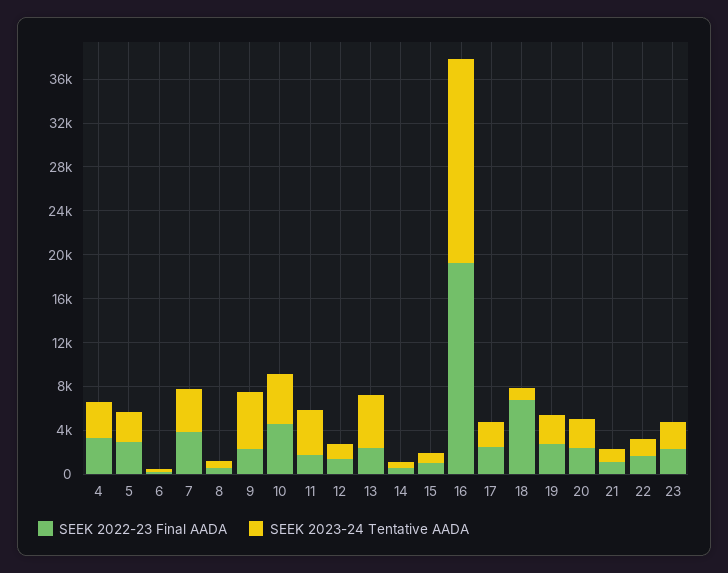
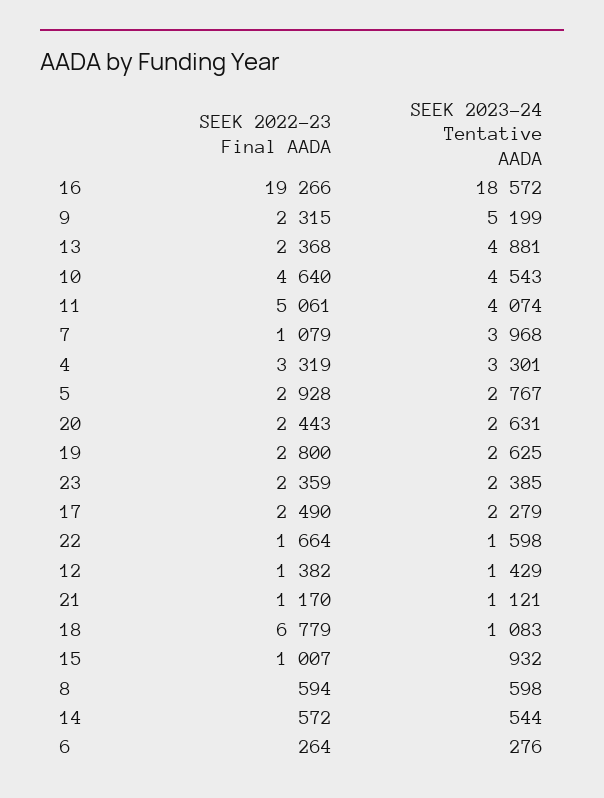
SEEK 2022-23 Final AADA, 7: 4000 -> 1079
SEEK 2022-23 Final AADA, 11: 2000 -> 5061

